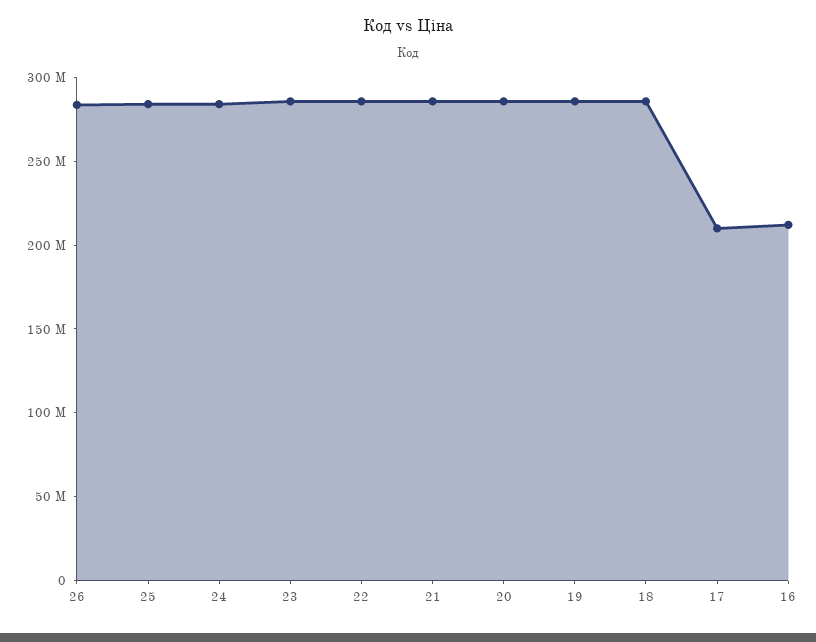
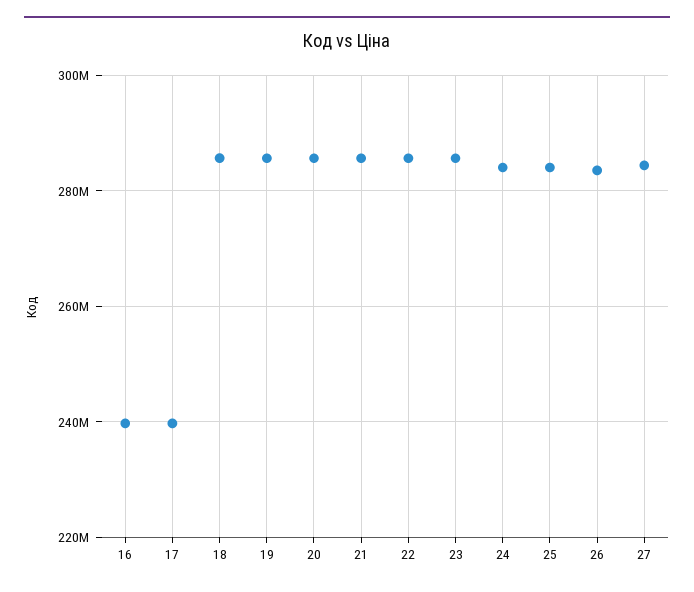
17: 210000000 -> 240000000
16: 210000000 -> 240000000
27: none -> 284000000

